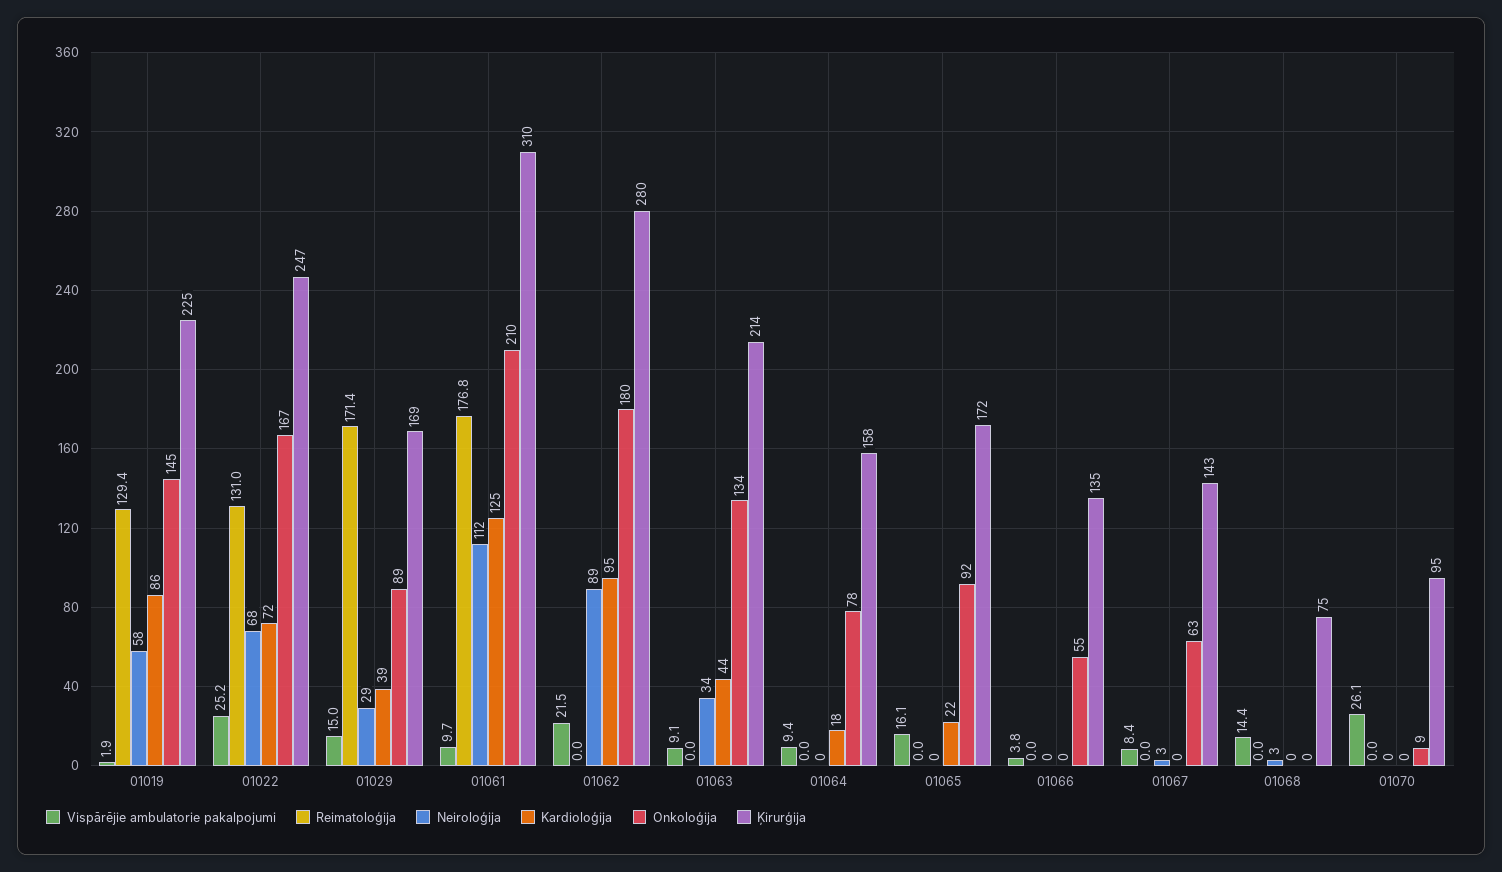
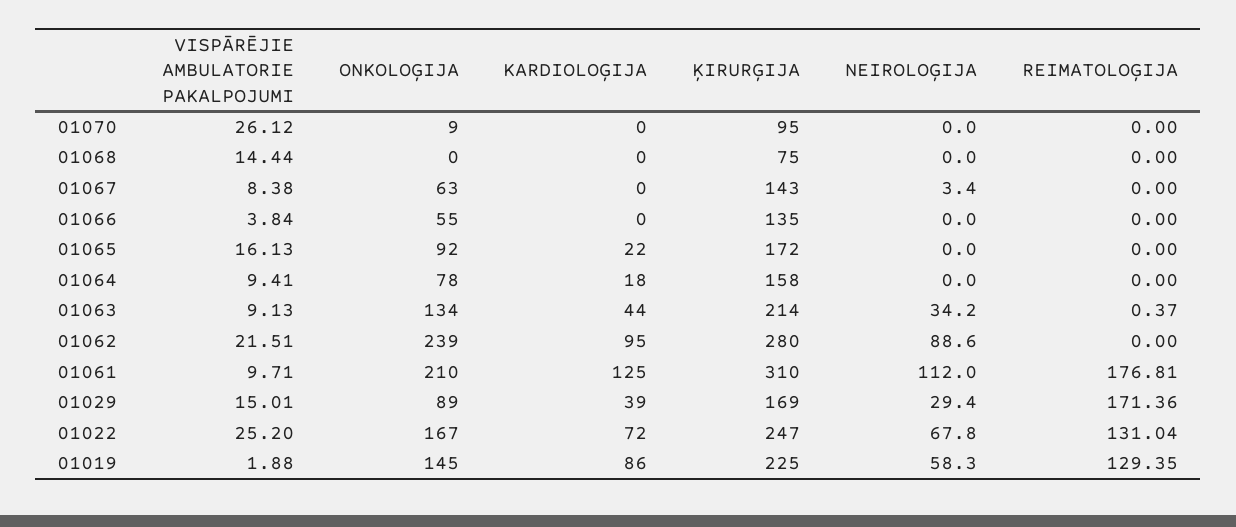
Onkoloģija, 01062: 180 -> 239
Reimatoloģija, 01063: 0 -> 0.37
Neiroloģija, 01068: 3 -> 0

